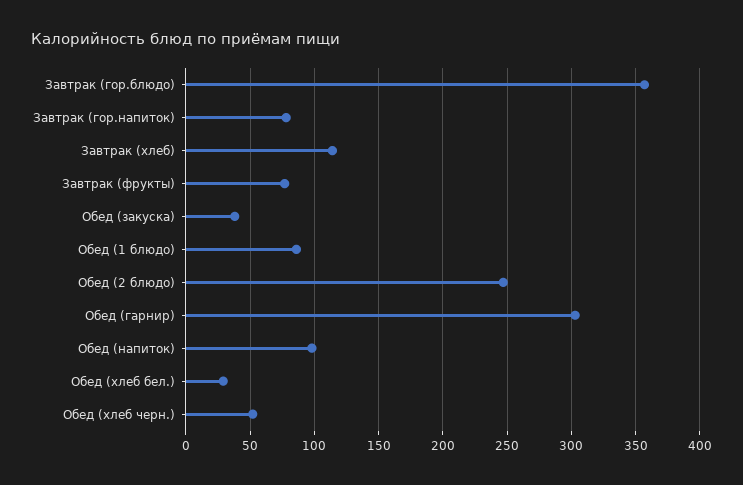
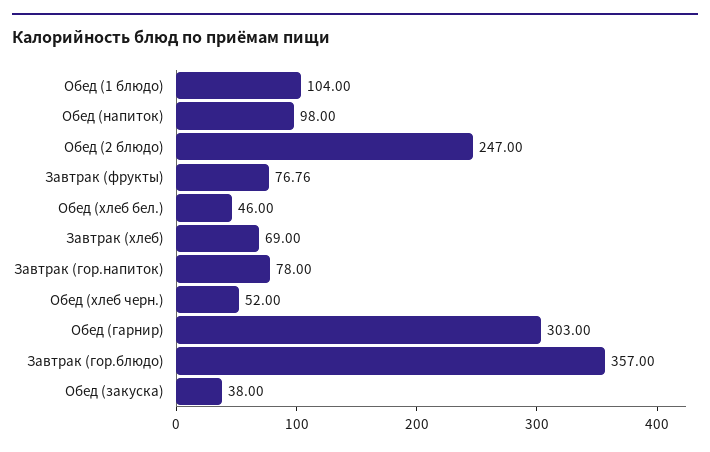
Завтрак (хлеб): 115 -> 69
Обед (1 блюдо): 85 -> 104
Обед (хлеб бел.): 30 -> 46

